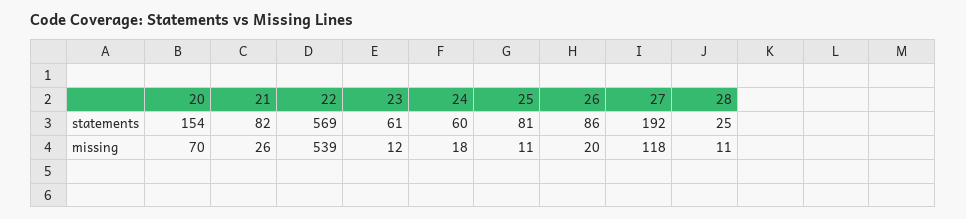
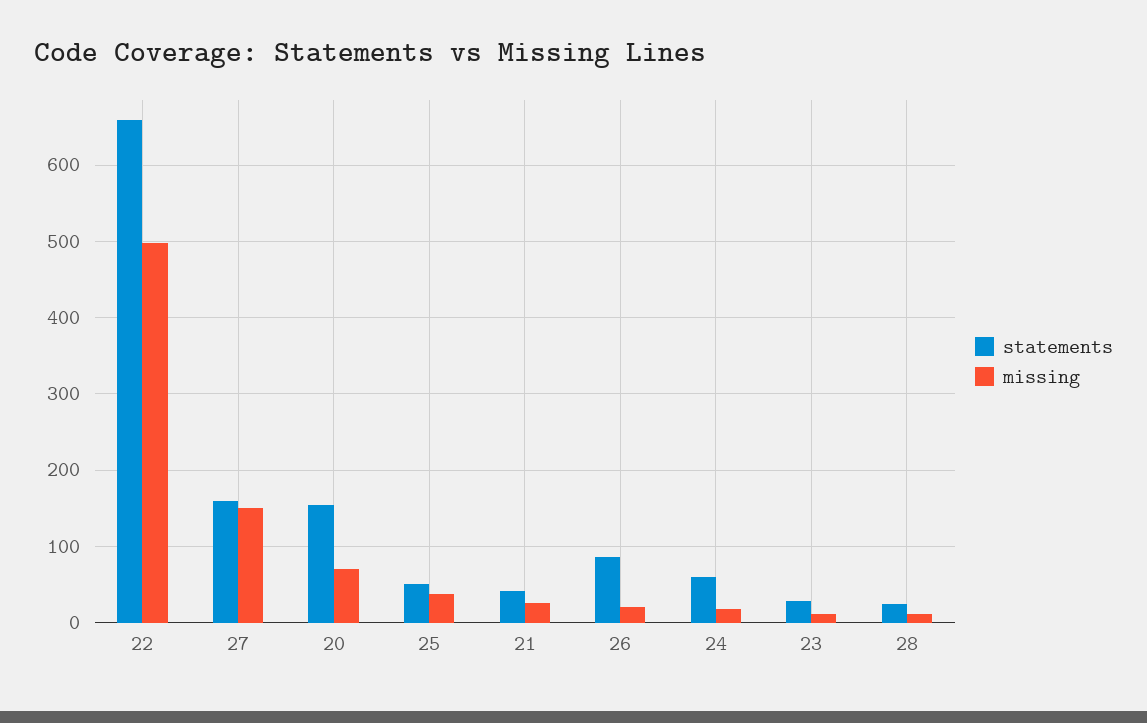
statements, 21: 82 -> 40
statements, 22: 569 -> 660
statements, 23: 61 -> 30
statements, 25: 81 -> 50
statements, 27: 192 -> 160
missing, 22: 539 -> 500
missing, 25: 11 -> 40
missing, 27: 118 -> 150

